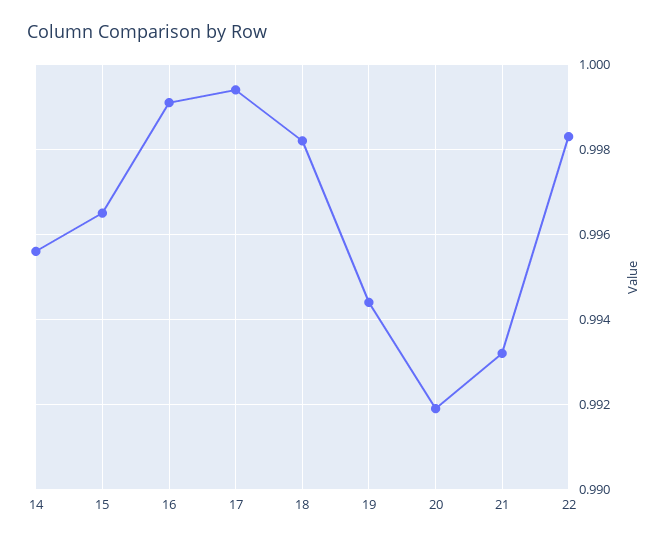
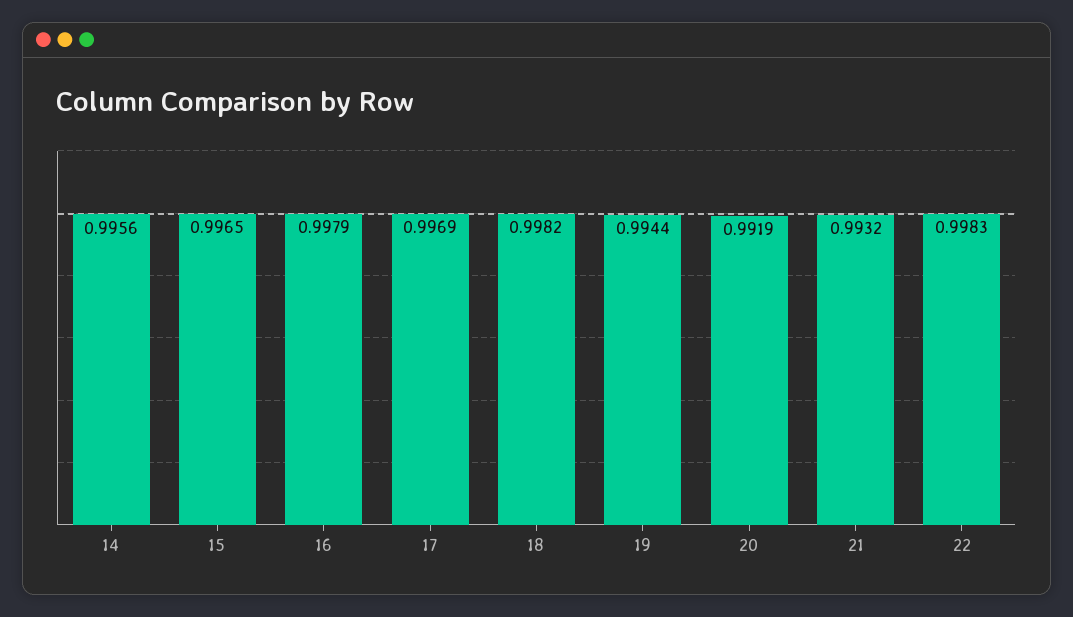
16: 0.999 -> 0.9979
17: 0.9995 -> 0.9969

